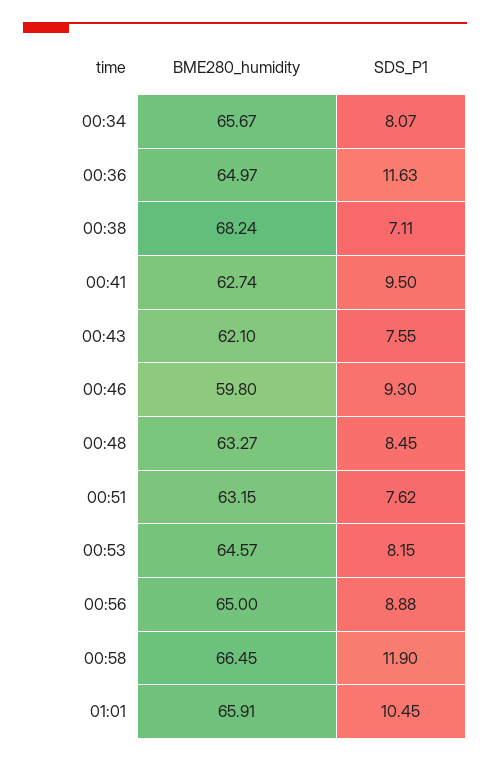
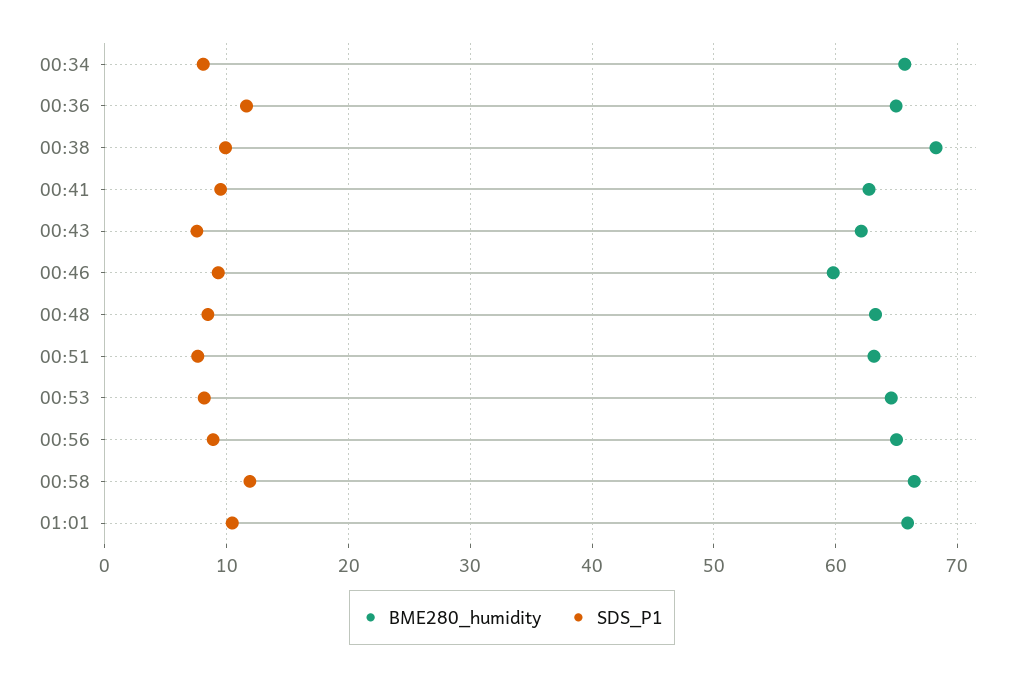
SDS_P1, 00:38: 7.11 -> 10

